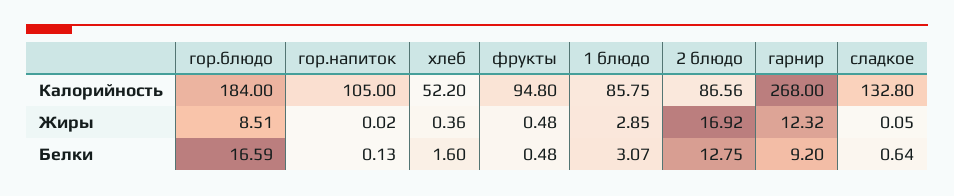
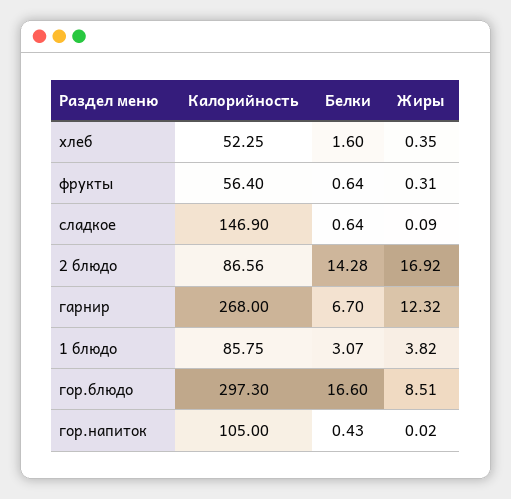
гор.блюдо, Калорийность: 184 -> 297.3
хлеб, Калорийность: 52.2 -> 52.25
фрукты, Калорийность: 94.8 -> 56.4
сладкое, Калорийность: 132.8 -> 146.9
хлеб, Жиры: 0.36 -> 0.35
фрукты, Жиры: 0.48 -> 0.31
1 блюдо, Жиры: 2.85 -> 3.82
сладкое, Жиры: 0.05 -> 0.09
гор.блюдо, Белки: 16.59 -> 16.6
гор.напиток, Белки: 0.13 -> 0.43
фрукты, Белки: 0.48 -> 0.64
2 блюдо, Белки: 12.75 -> 14.28
гарнир, Белки: 9.2 -> 6.7

